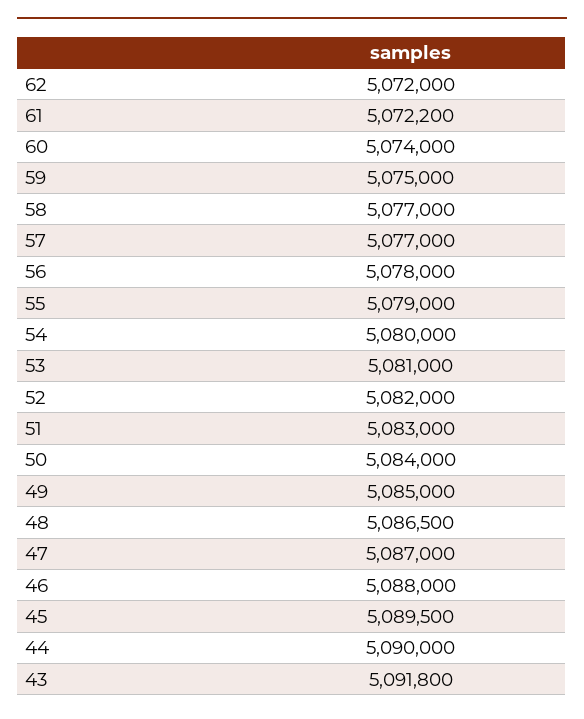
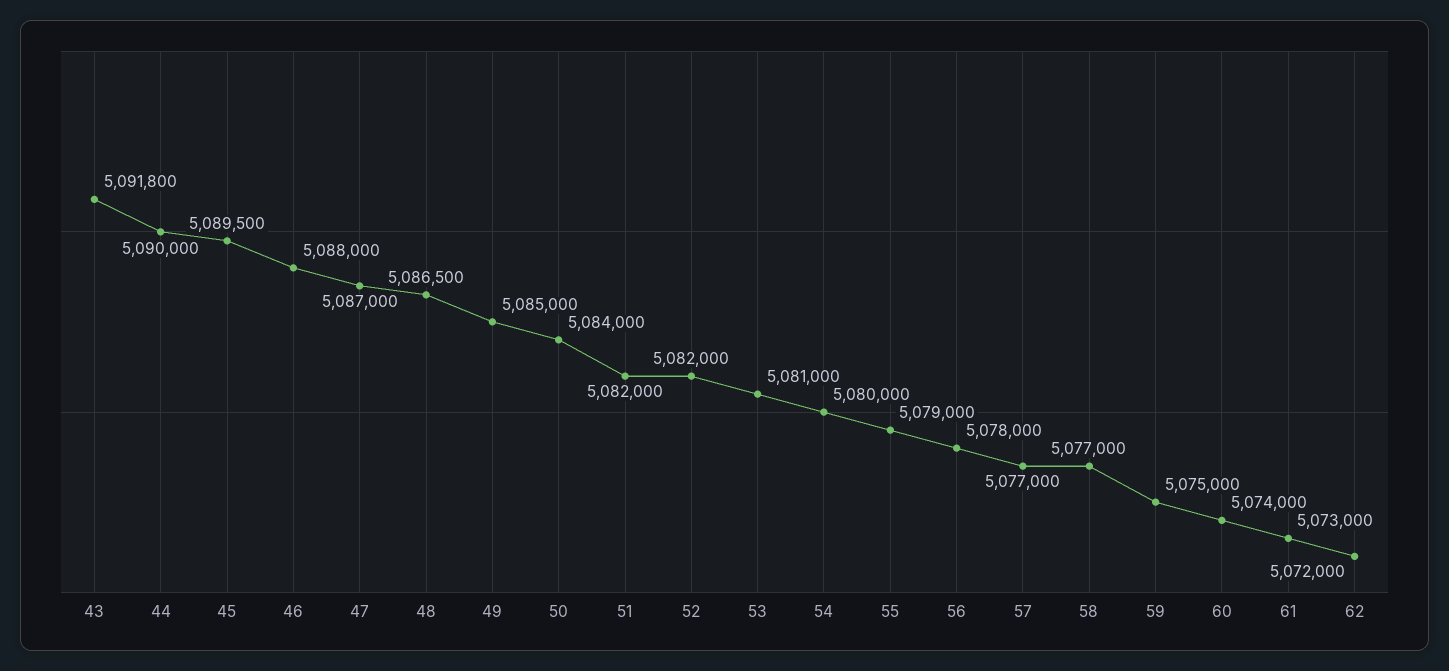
61: 5072200 -> 5073000
51: 5083000 -> 5082000

